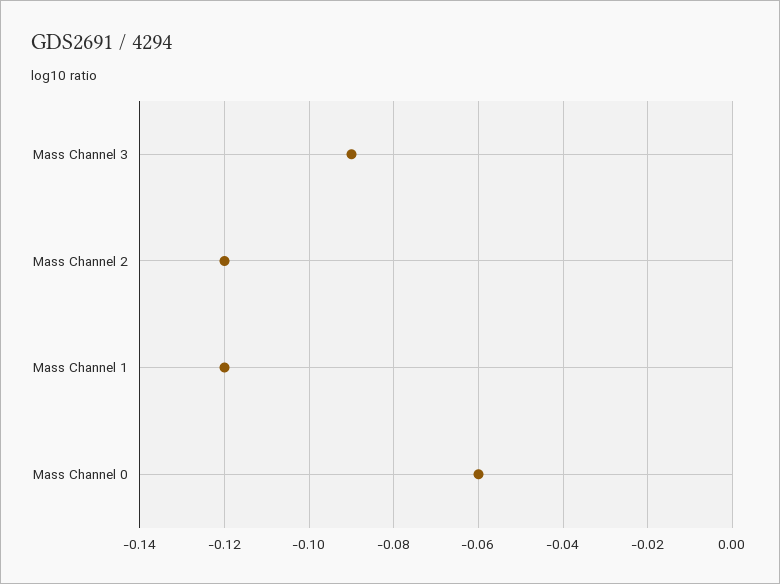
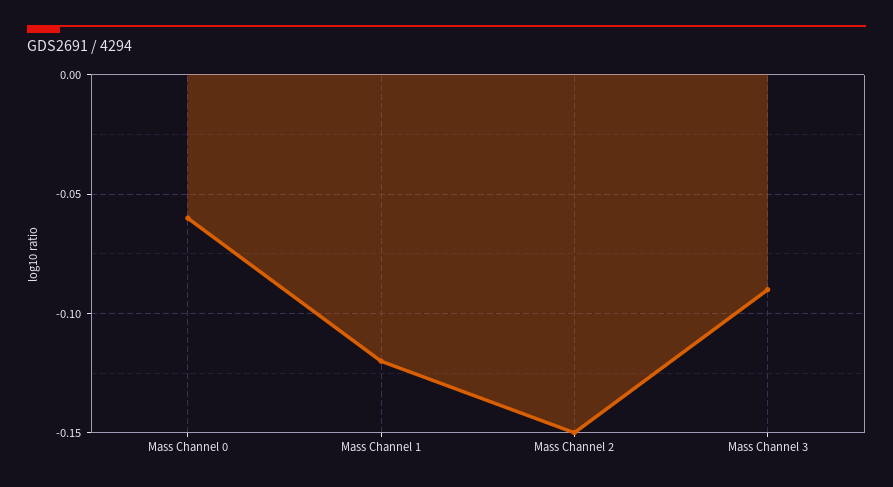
Mass Channel 2: -0.12 -> -0.15

